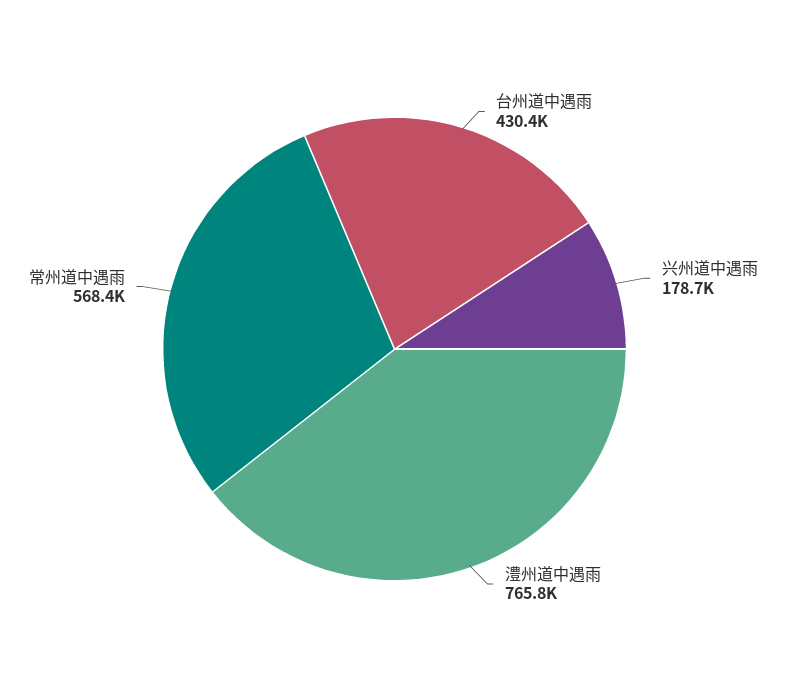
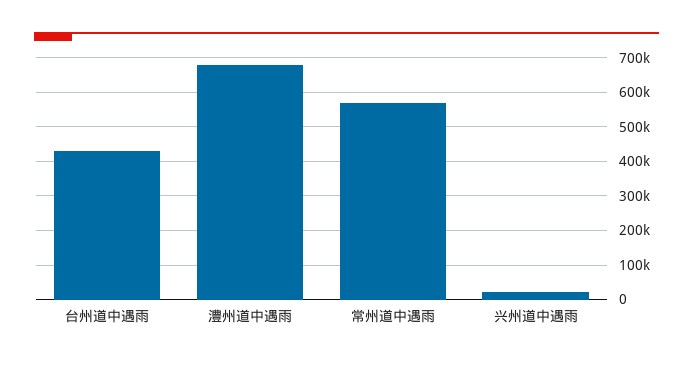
兴州道中遇雨: 178700 -> 20000
澧州道中遇雨: 765800 -> 680000

